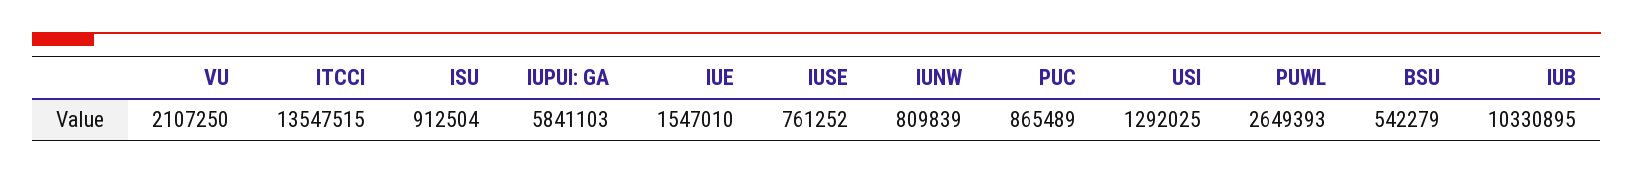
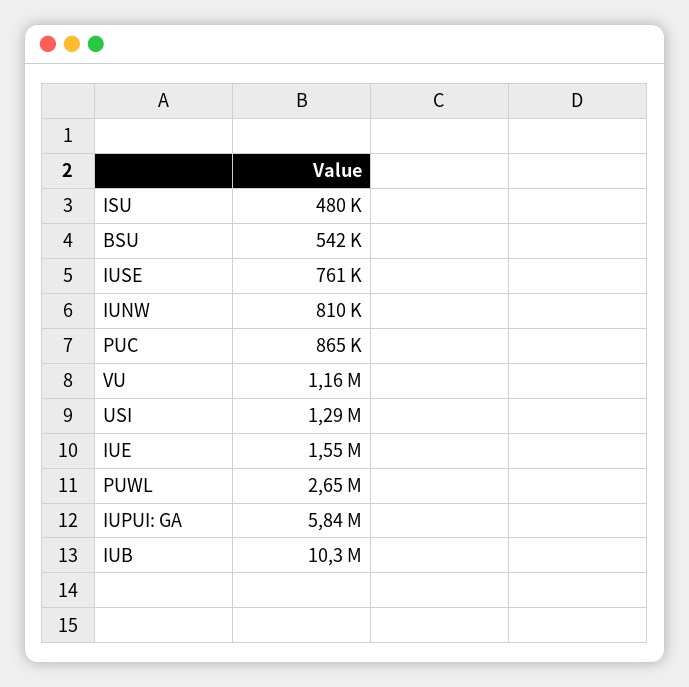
VU: 2107250 -> 1160000
ITCCI: 13547515 -> none
ISU: 912504 -> 480000

